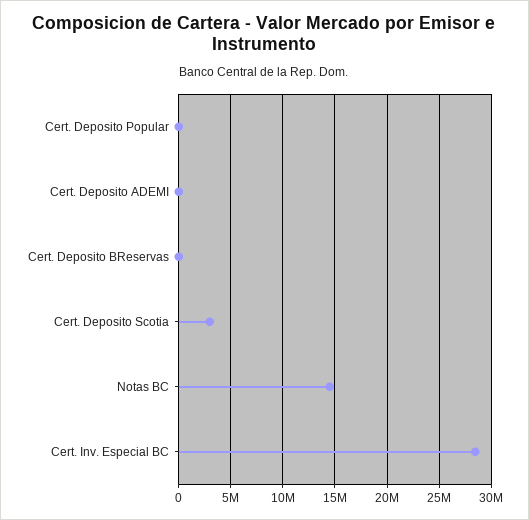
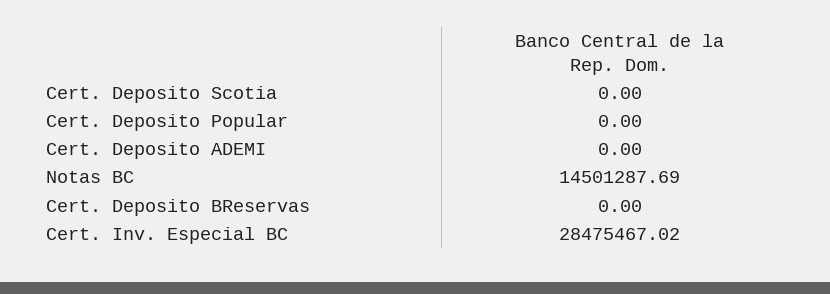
Cert. Deposito Scotia: 3000000 -> 0

